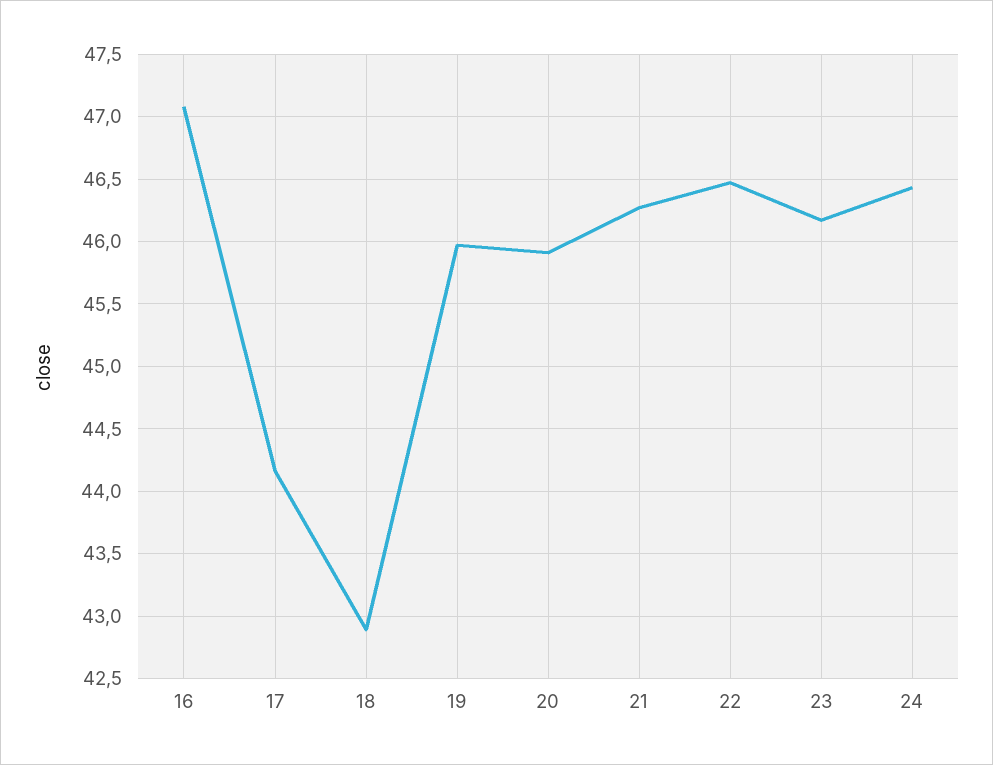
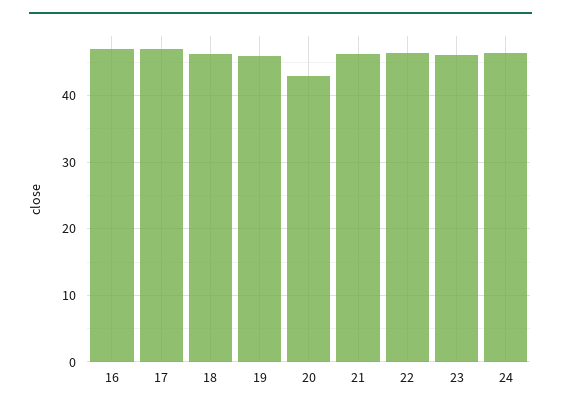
17: 44.15 -> 47
18: 42.9 -> 46
20: 45.9 -> 43

